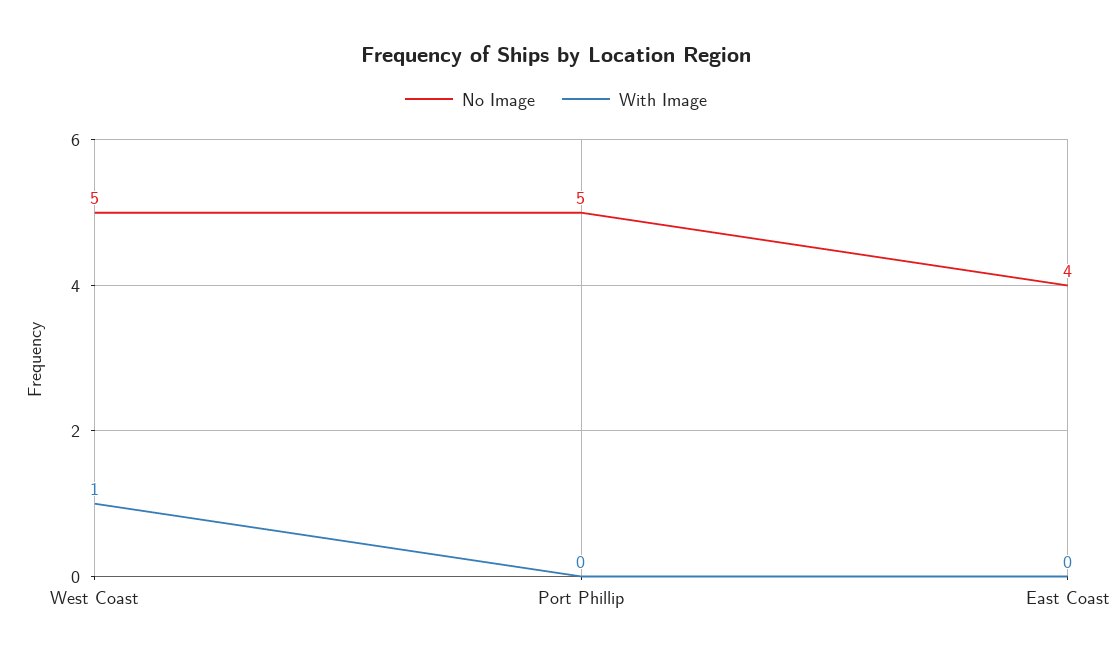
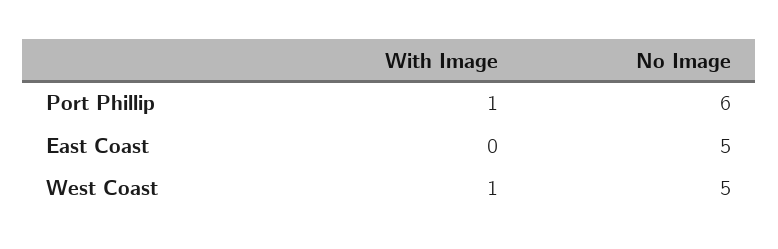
No Image, Port Phillip: 5 -> 6
With Image, Port Phillip: 0 -> 1
No Image, East Coast: 4 -> 5

